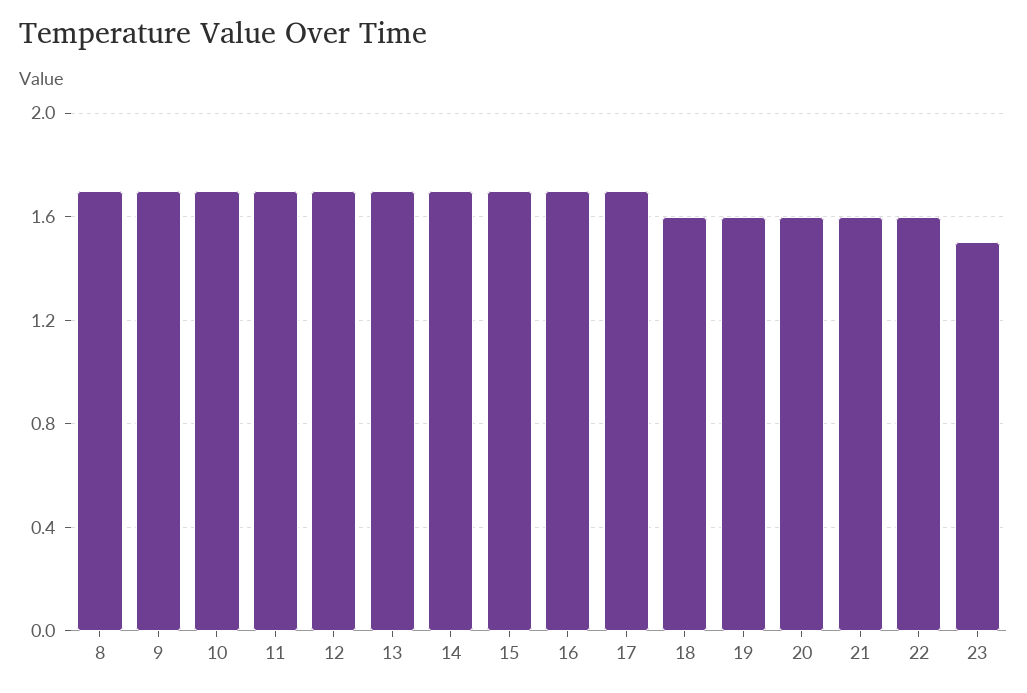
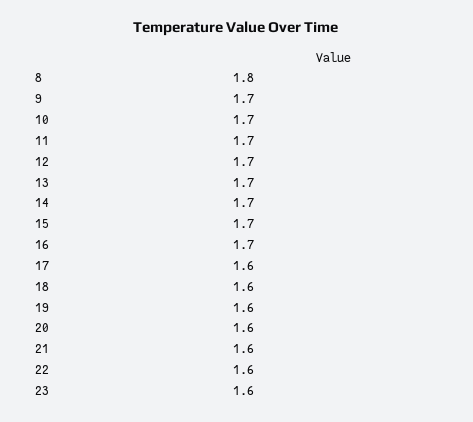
8: 1.7 -> 1.8
17: 1.7 -> 1.6
23: 1.5 -> 1.6

